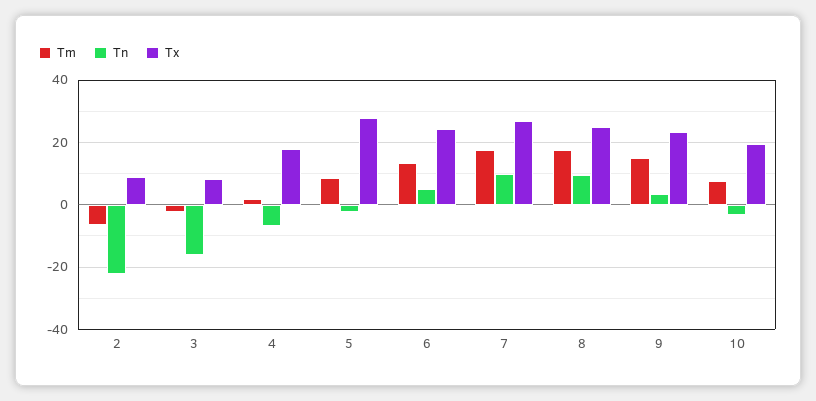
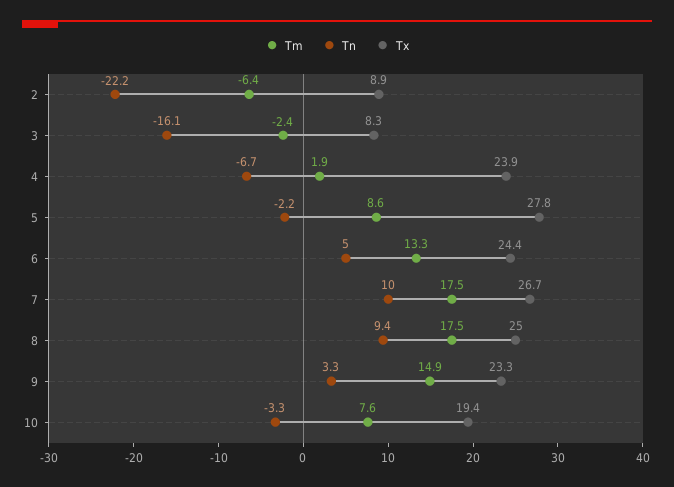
Tx, 4: 18 -> 23.9

